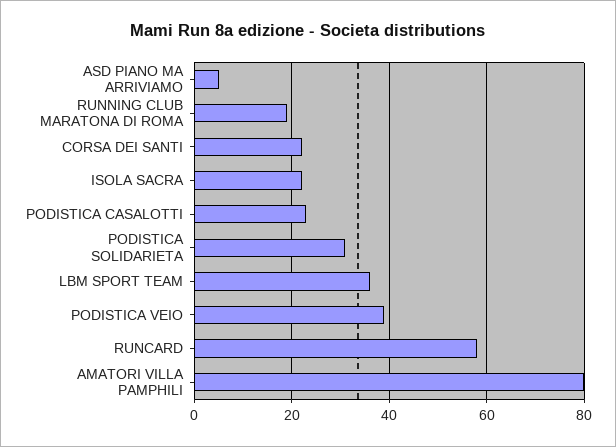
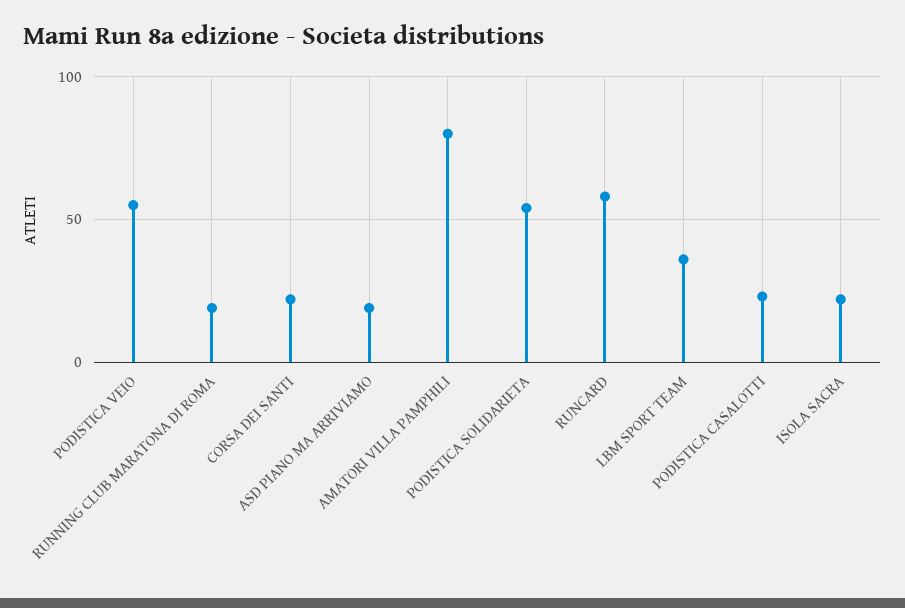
ASD PIANO MA ARRIVIAMO: 5 -> 20
PODISTICA SOLIDARIETA: 30 -> 55
PODISTICA VEIO: 40 -> 55

